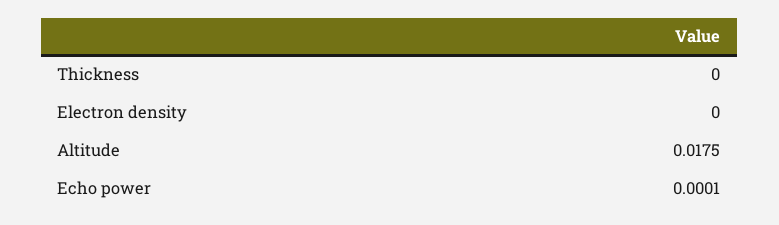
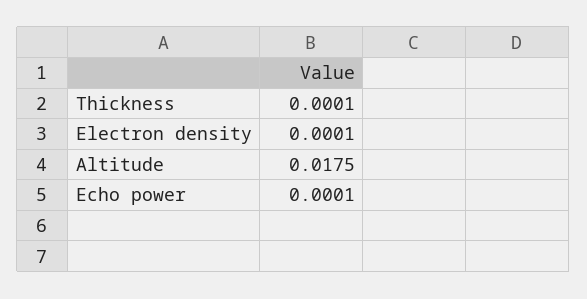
Thickness: 0 -> 0.0001
Electron density: 0 -> 0.0001

